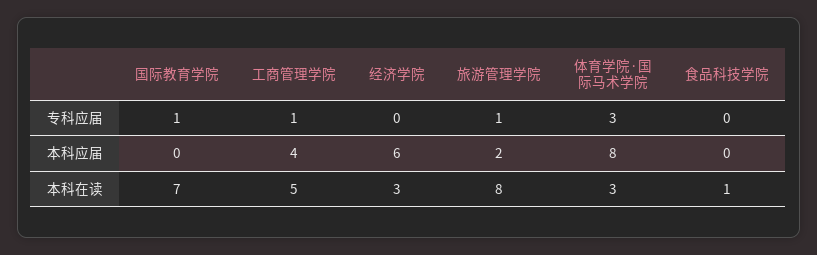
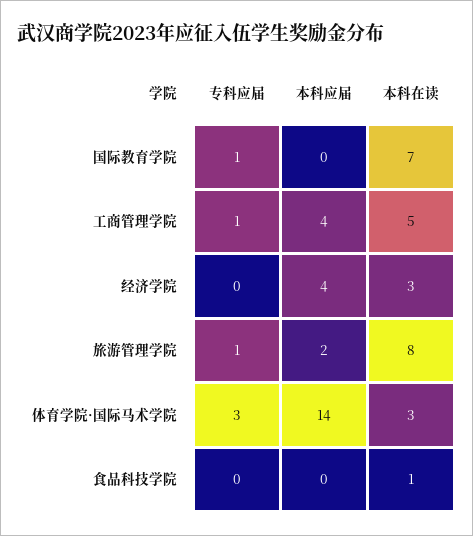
经济学院, 本科应届: 6 -> 4
体育学院·国际马术学院, 本科应届: 8 -> 14

